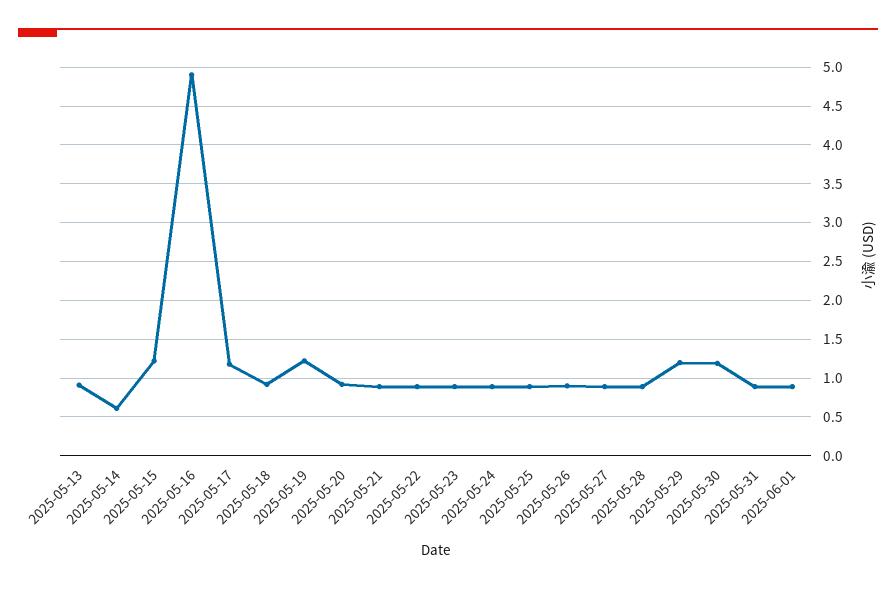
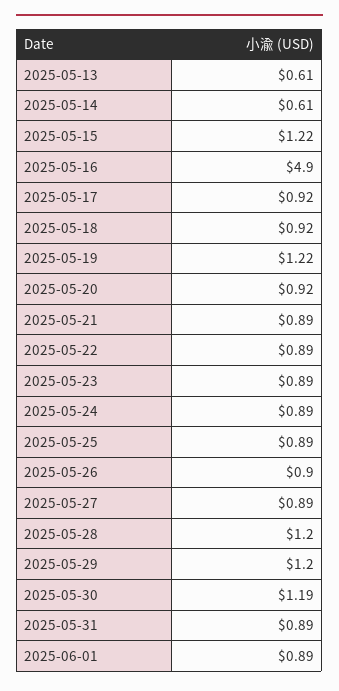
2025-05-13: 0.9 -> 0.61
2025-05-17: 1.2 -> 0.92
2025-05-28: 0.9 -> 1.2

